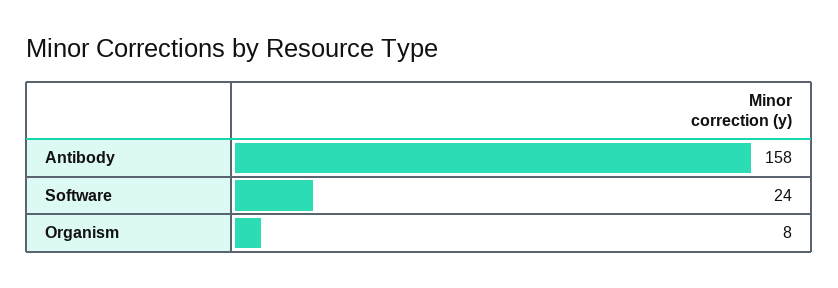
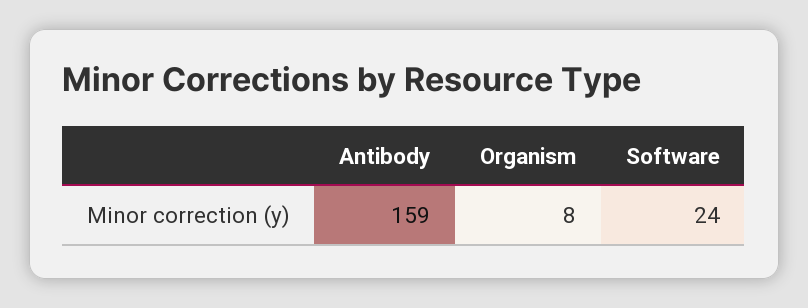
Antibody: 158 -> 159

